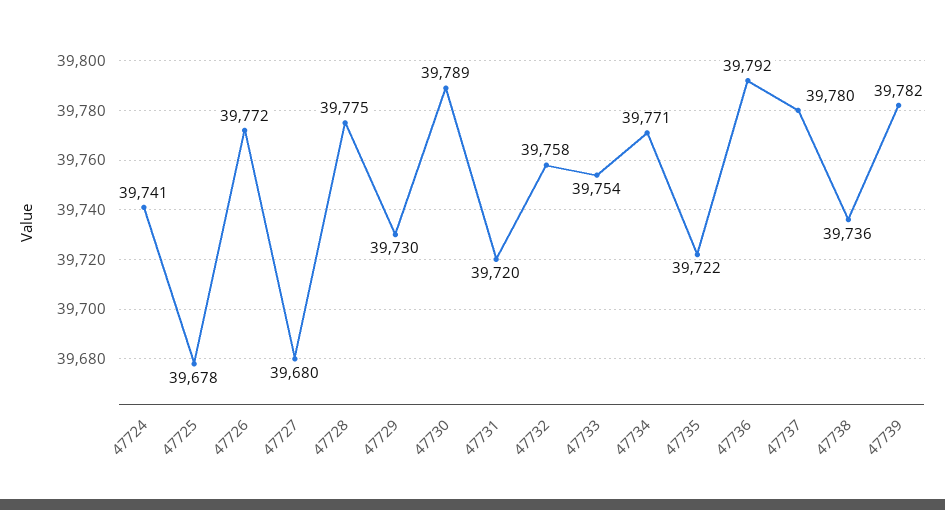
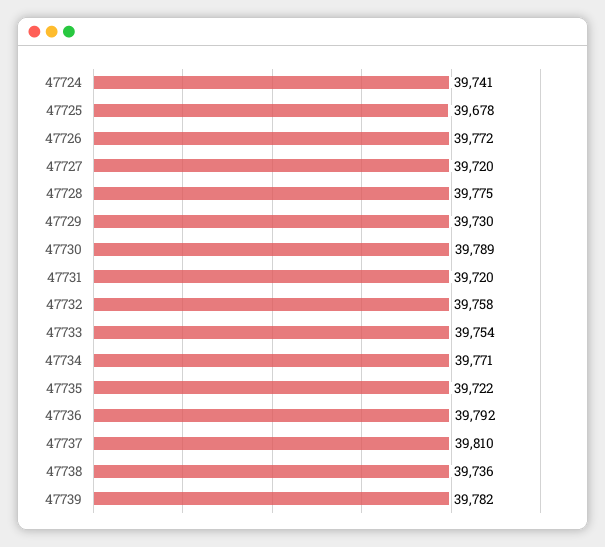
47727: 39680 -> 39720
47737: 39780 -> 39810

